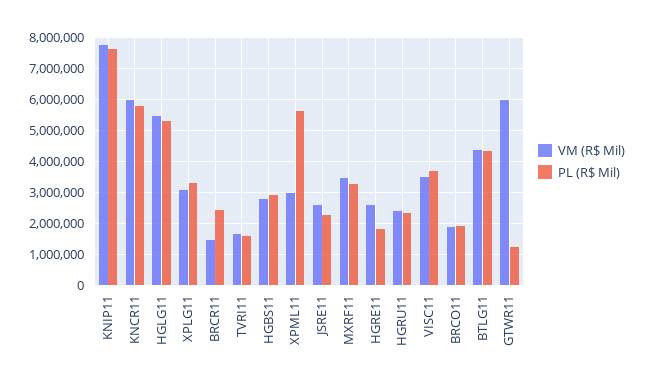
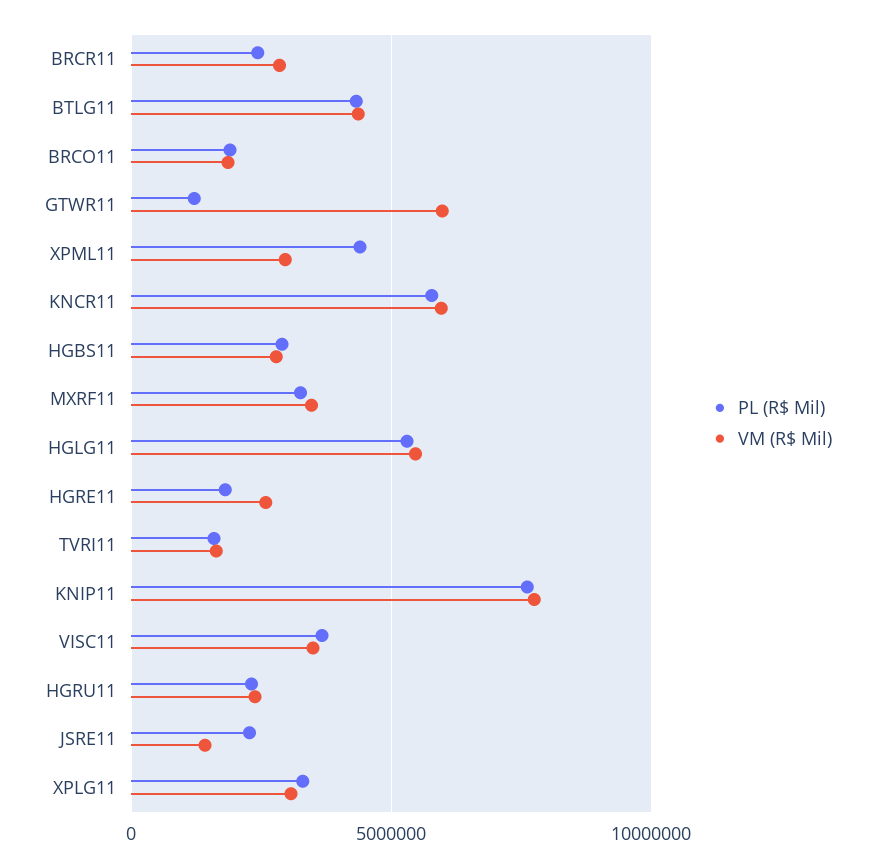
VM (R$ Mil), BRCR11: 1400000 -> 3000000
PL (R$ Mil), XPML11: 5600000 -> 4500000
VM (R$ Mil), JSRE11: 2600000 -> 1500000

